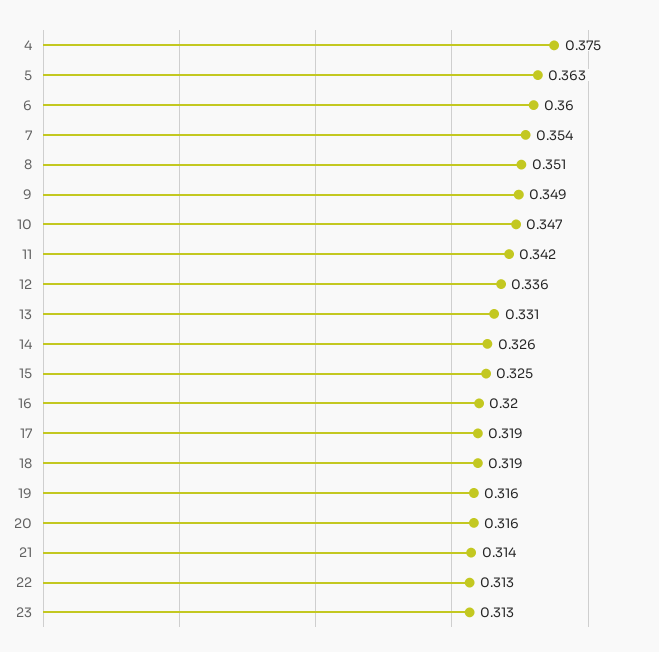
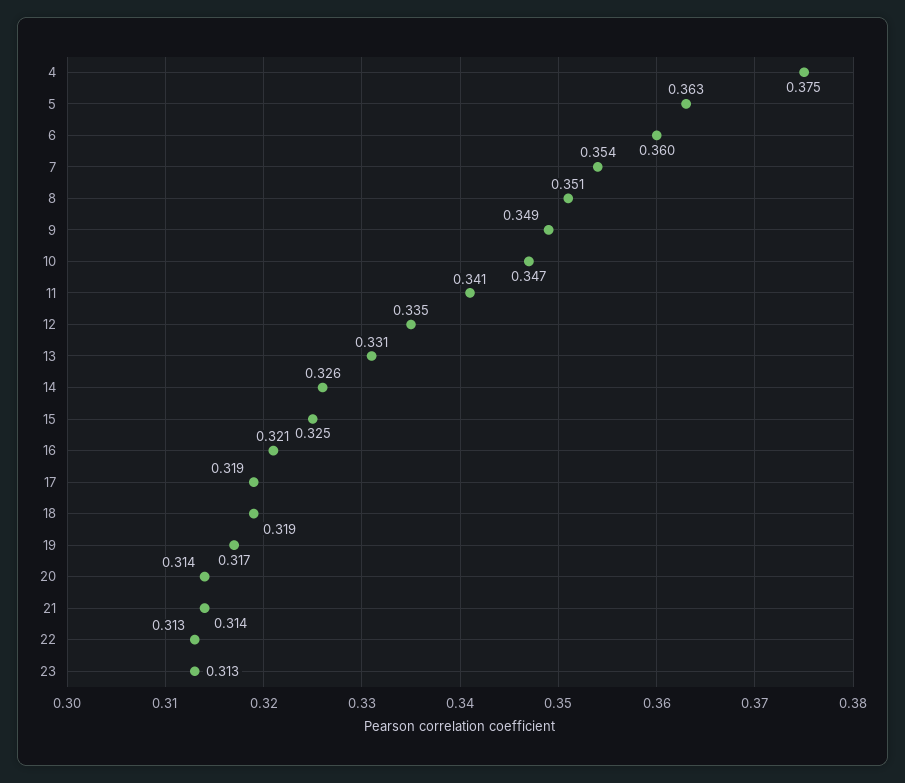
11: 0.342 -> 0.341
12: 0.336 -> 0.335
16: 0.32 -> 0.321
19: 0.316 -> 0.317
20: 0.316 -> 0.314

